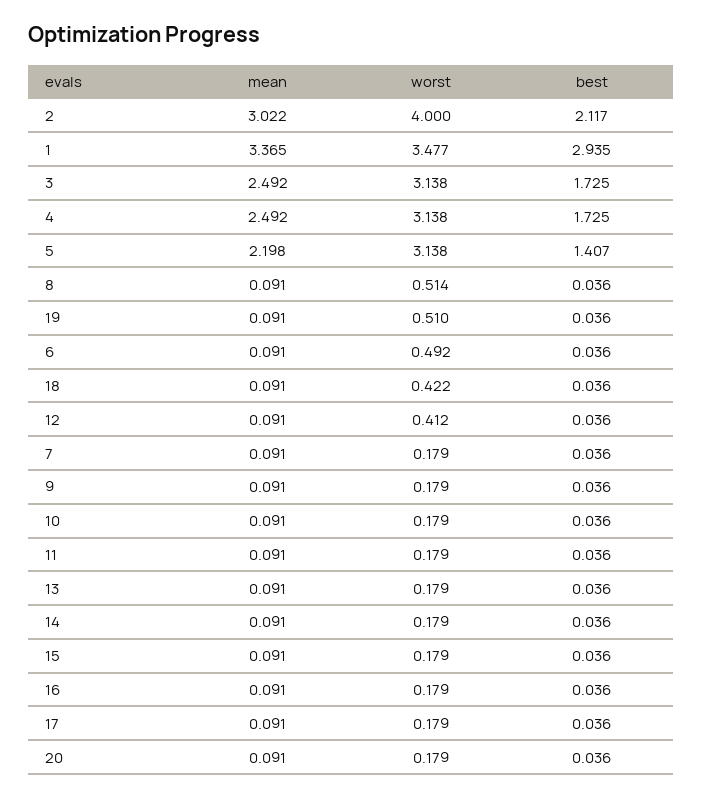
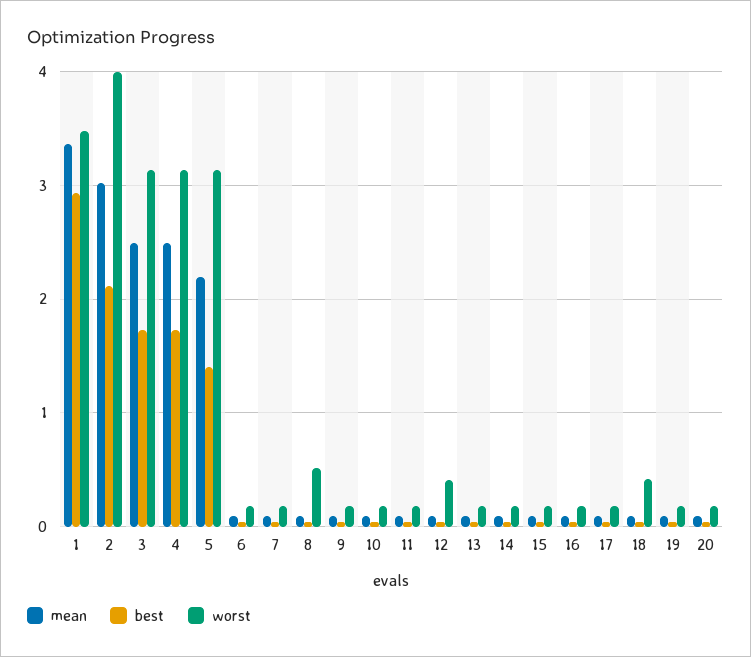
worst, 19: 0.51 -> 0.2
worst, 6: 0.492 -> 0.2

